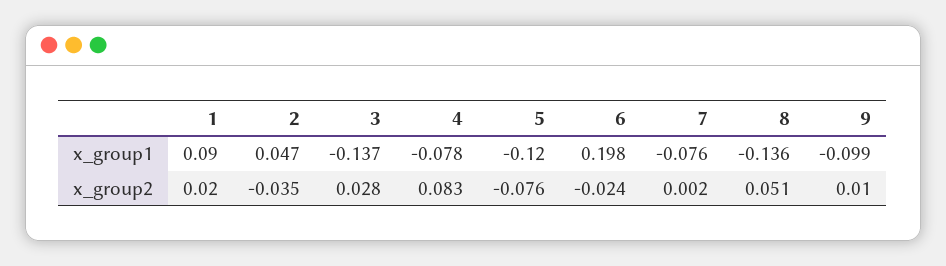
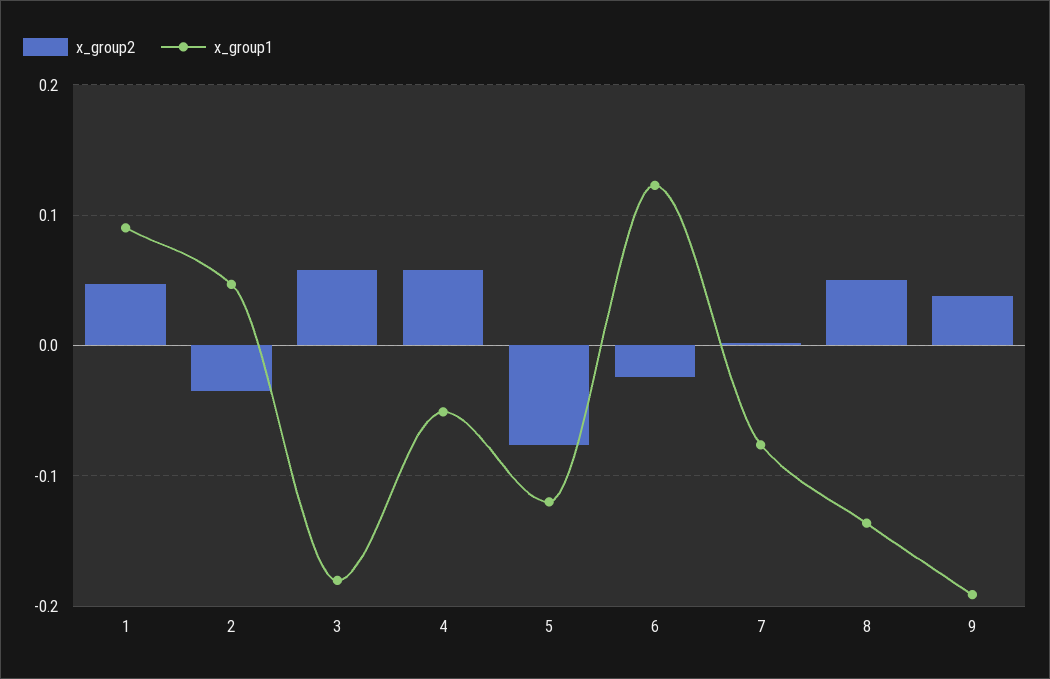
x_group1, 3: -0.137 -> -0.18
x_group1, 4: -0.078 -> -0.05
x_group1, 6: 0.198 -> 0.12
x_group1, 9: -0.099 -> -0.19
x_group2, 1: 0.02 -> 0.05
x_group2, 3: 0.028 -> 0.06
x_group2, 4: 0.083 -> 0.06
x_group2, 9: 0.01 -> 0.04

